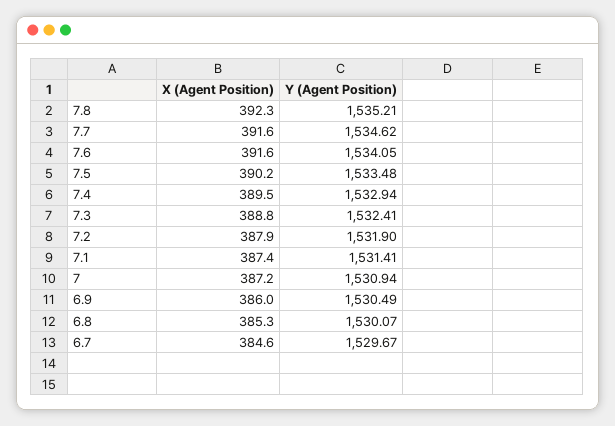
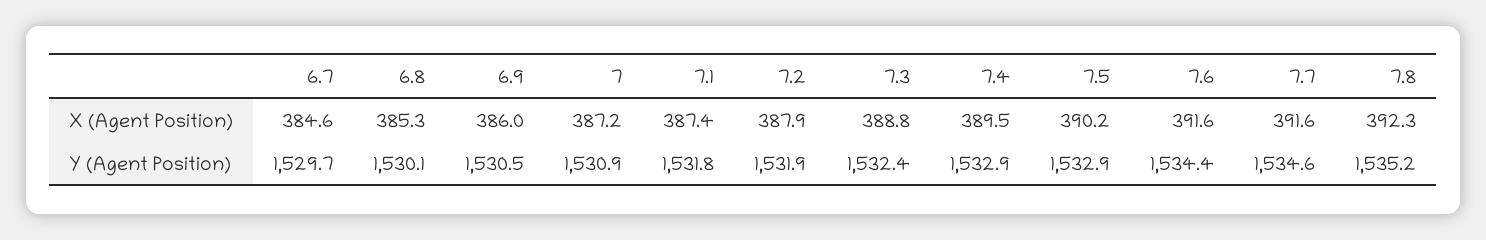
Y (Agent Position), 7.6: 1534.05 -> 1534.4
Y (Agent Position), 7.5: 1533.48 -> 1532.9
Y (Agent Position), 7.1: 1531.41 -> 1531.8

